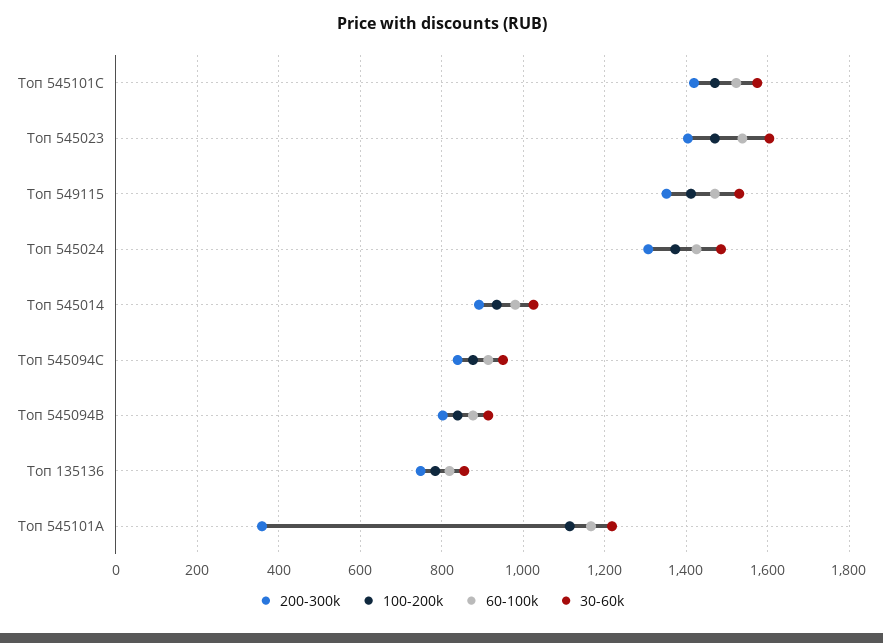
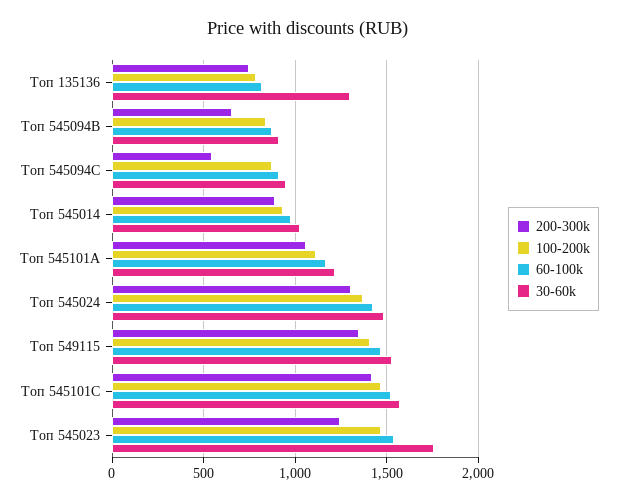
200-300k, Топ 545023: 1400 -> 1250
30-60k, Топ 545023: 1600 -> 1750
200-300k, Топ 545094C: 840 -> 550
200-300k, Топ 545094B: 800 -> 650
30-60k, Топ 135136: 860 -> 1300
200-300k, Топ 545101A: 360 -> 1050

